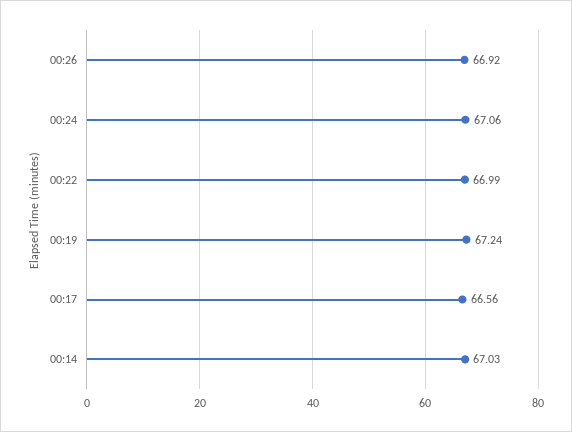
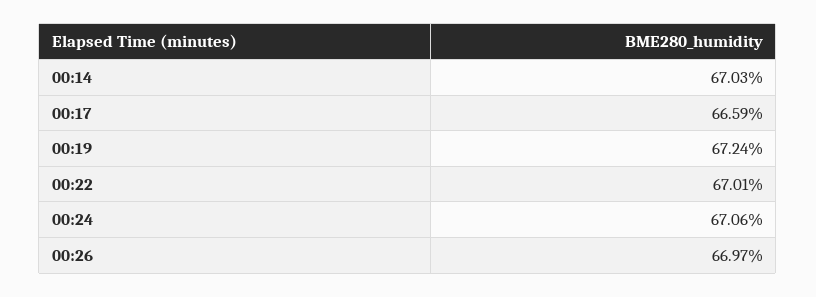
00:26: 66.92 -> 66.97
00:22: 66.99 -> 67.01
00:17: 66.56 -> 66.59

